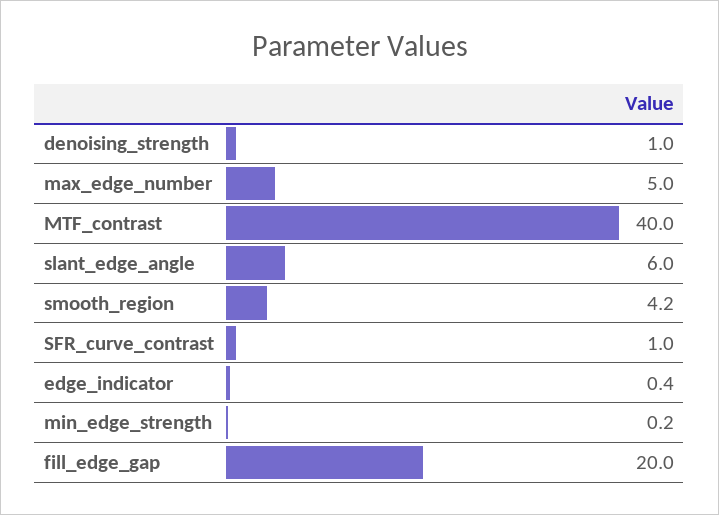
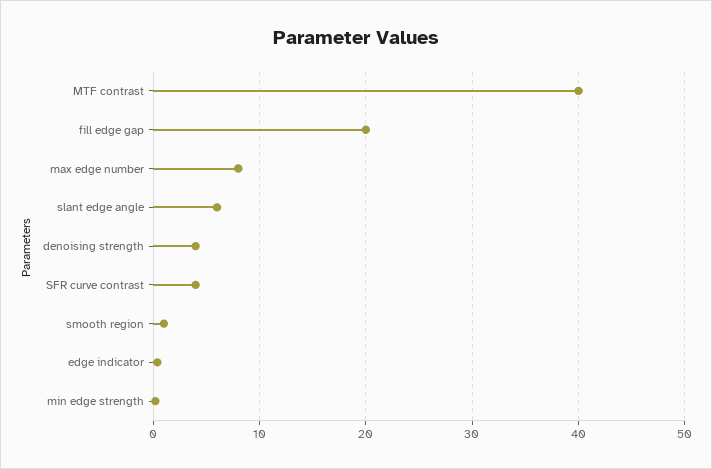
denoising_strength: 1 -> 4
max_edge_number: 5 -> 8
smooth_region: 4.2 -> 1
SFR_curve_contrast: 1 -> 4

